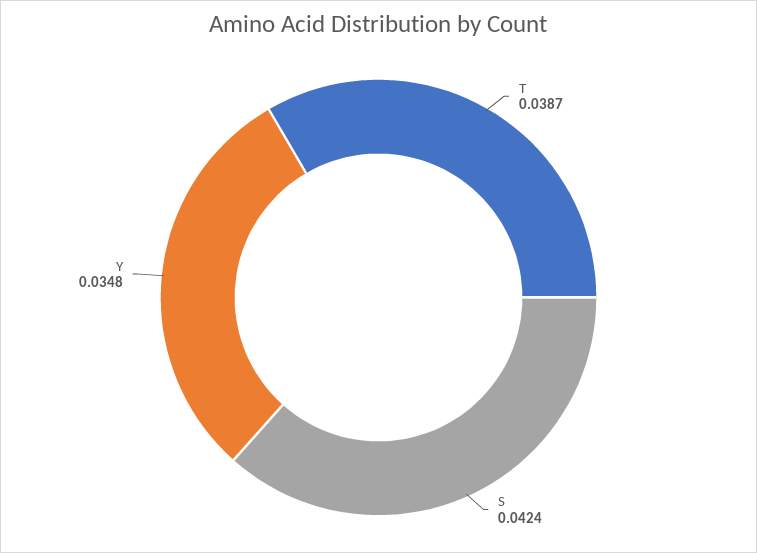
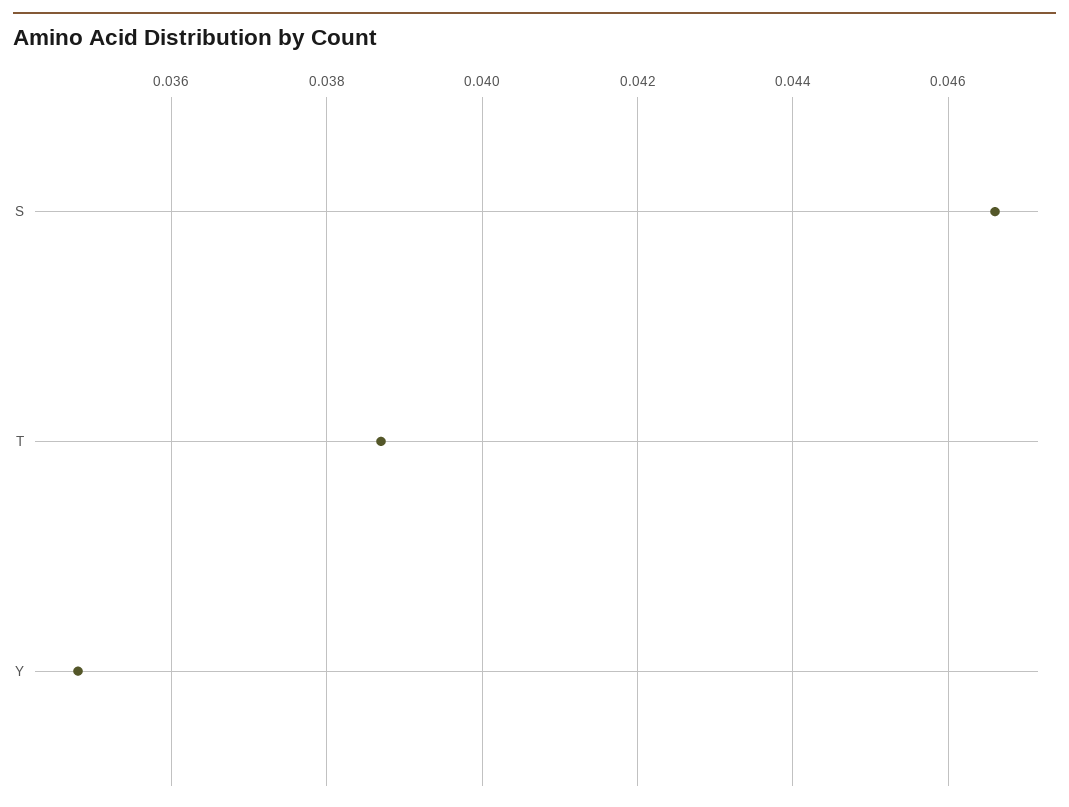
S: 0.0424 -> 0.0465

